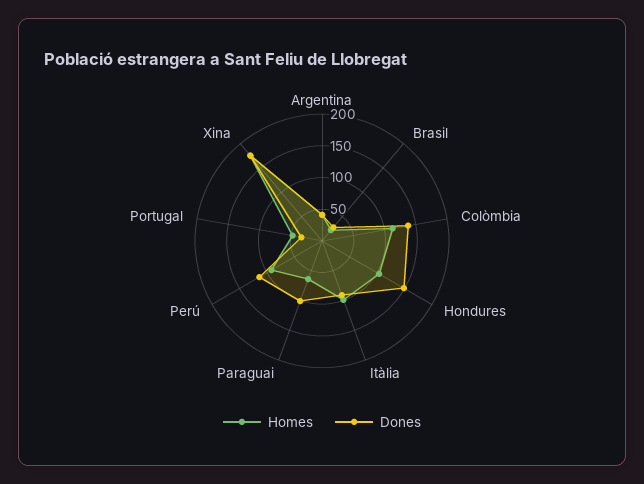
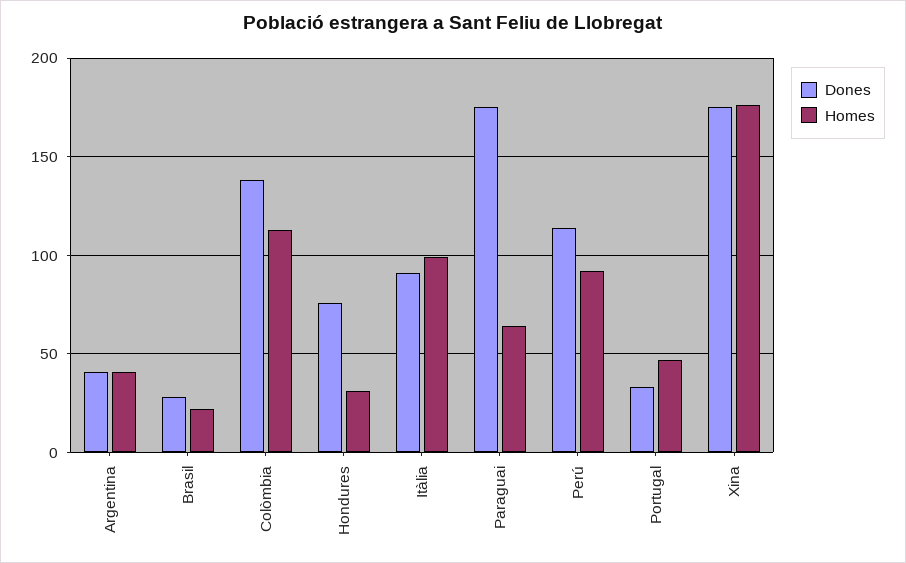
Homes, Hondures: 100 -> 30
Dones, Hondures: 150 -> 75
Dones, Paraguai: 100 -> 175

